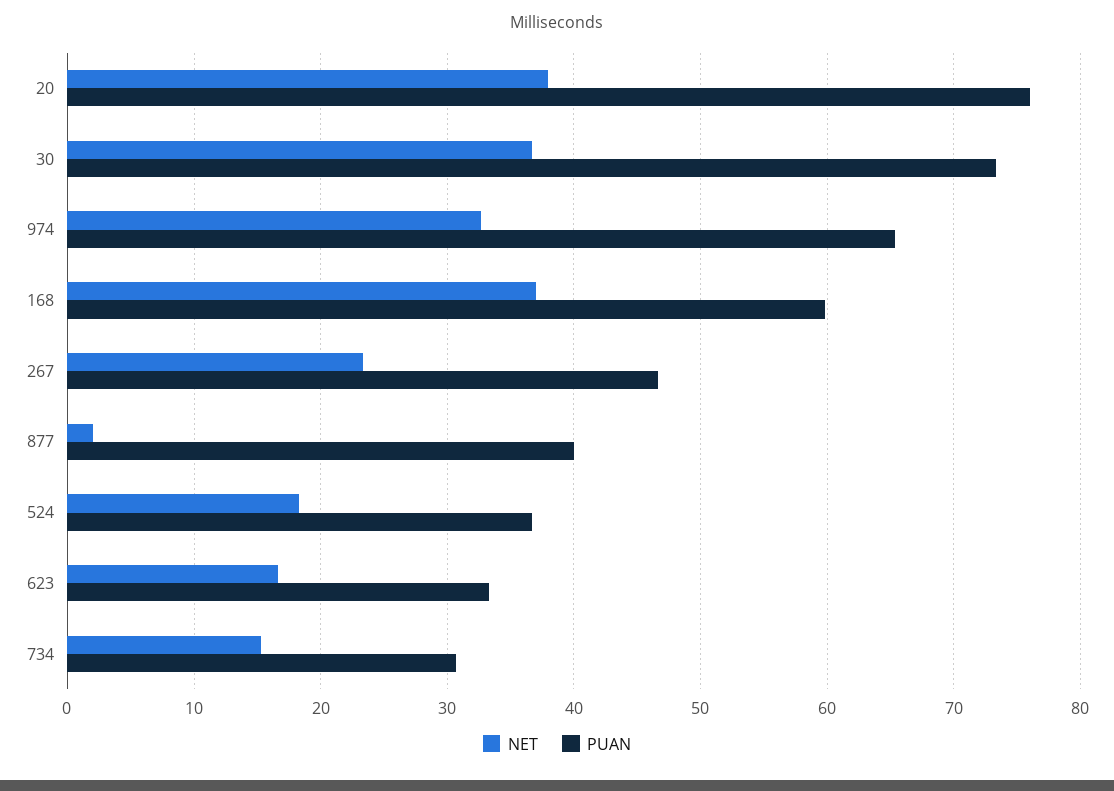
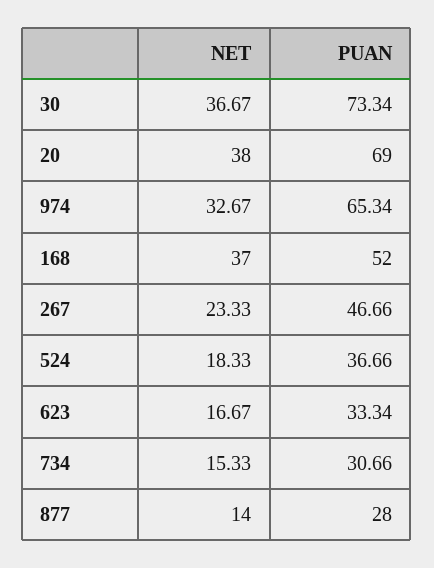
PUAN, 20: 76 -> 69
PUAN, 168: 60 -> 52
NET, 877: 2 -> 14
PUAN, 877: 40 -> 28

